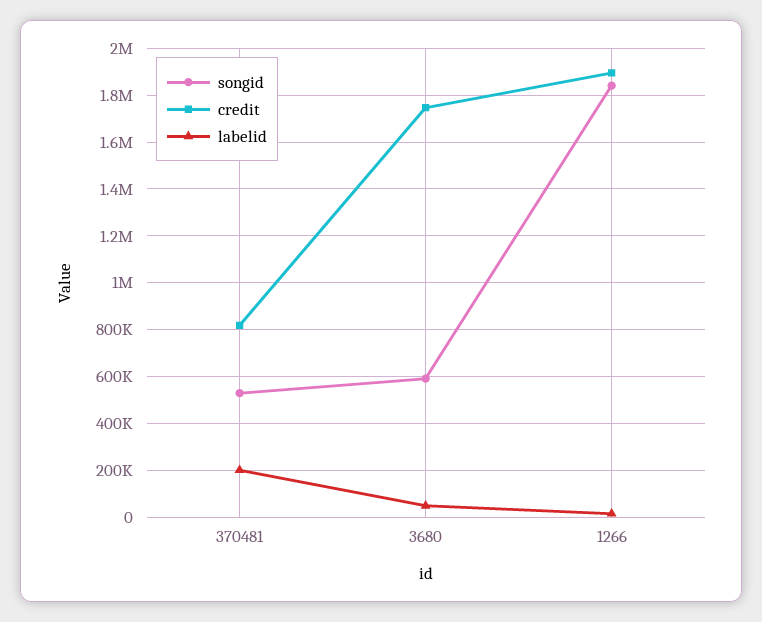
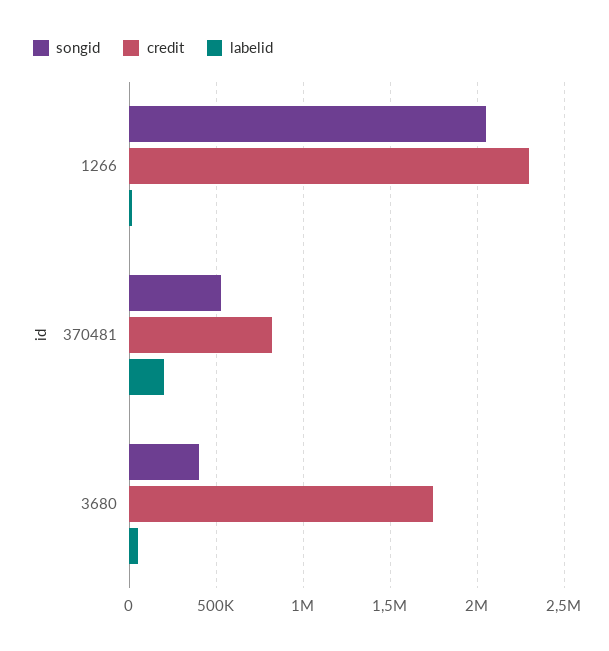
songid, 3680: 600000 -> 400000
songid, 1266: 1850000 -> 2050000
credit, 1266: 1900000 -> 2300000

